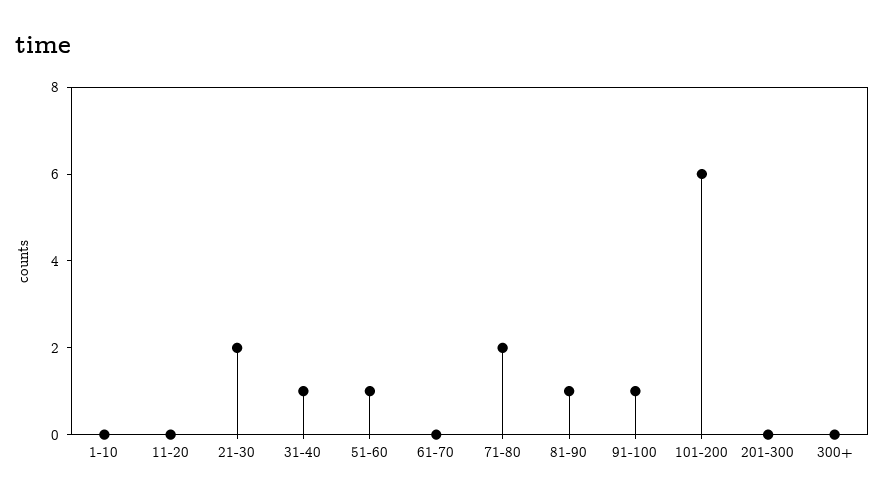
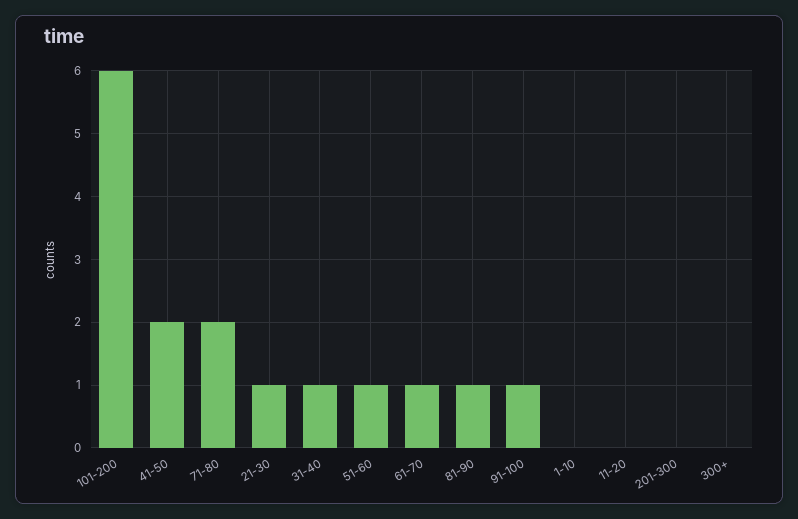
21-30: 2 -> 1
61-70: 0 -> 1
41-50: none -> 2

